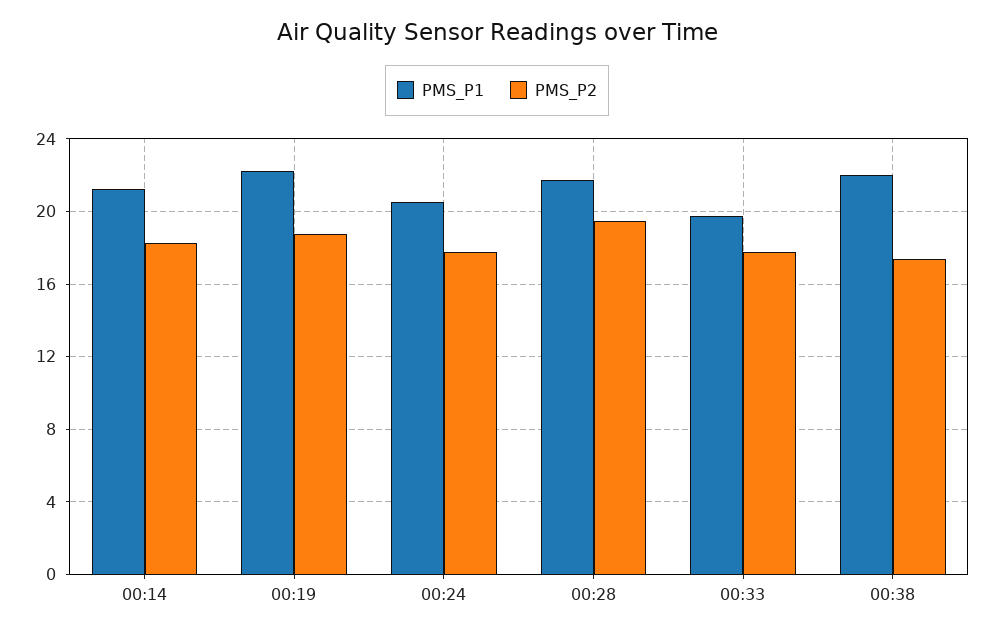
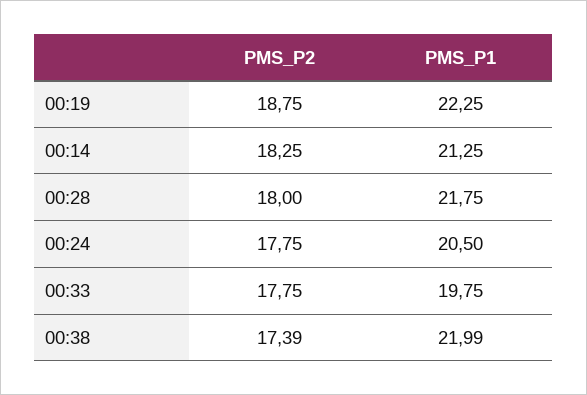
PMS_P2, 00:28: 19.5 -> 18

